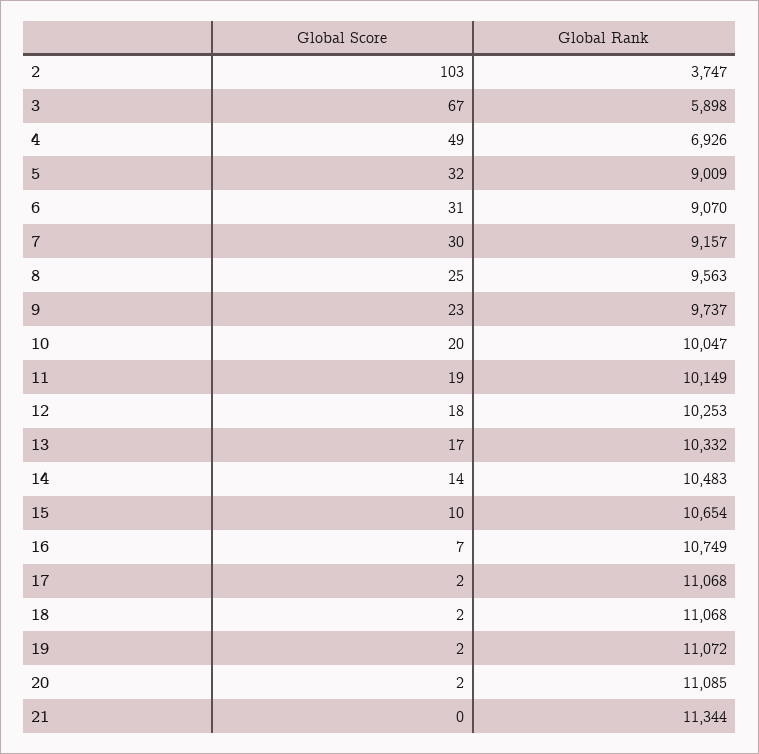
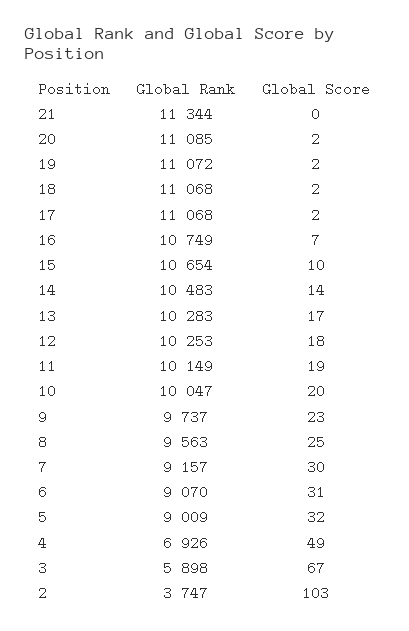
Global Rank, 13: 10332 -> 10283

